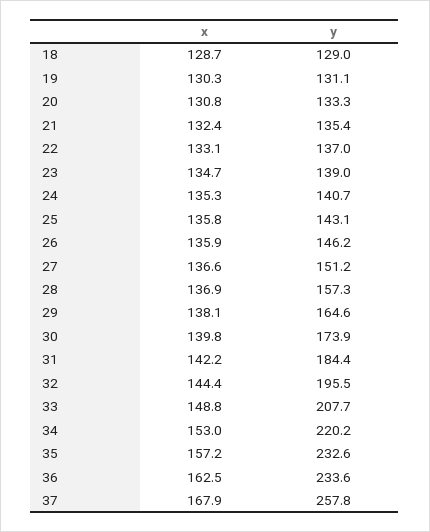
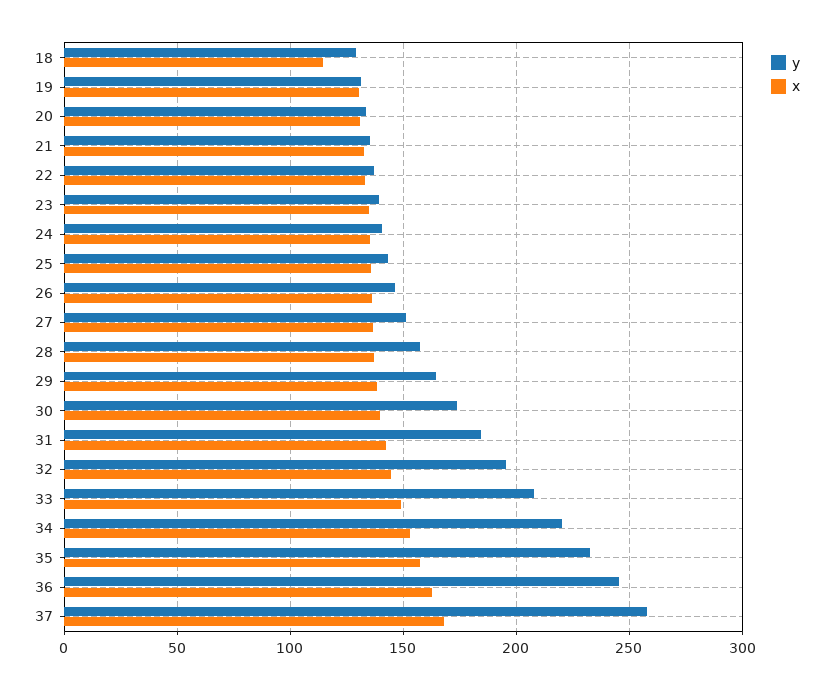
x, 18: 128.7 -> 115
y, 36: 233.6 -> 245

